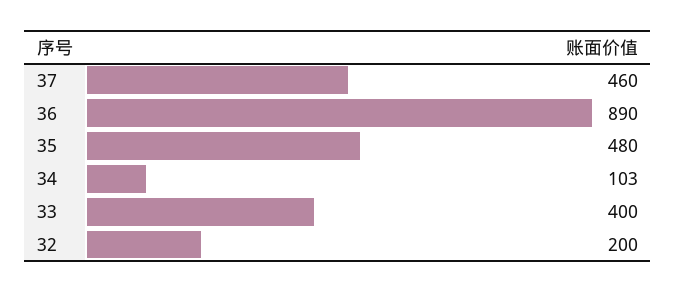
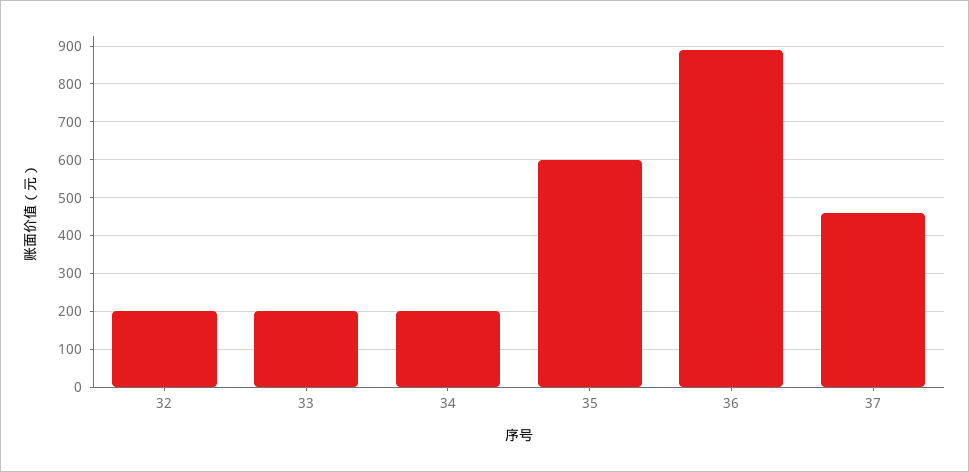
35: 480 -> 600
34: 103 -> 200
33: 400 -> 200

